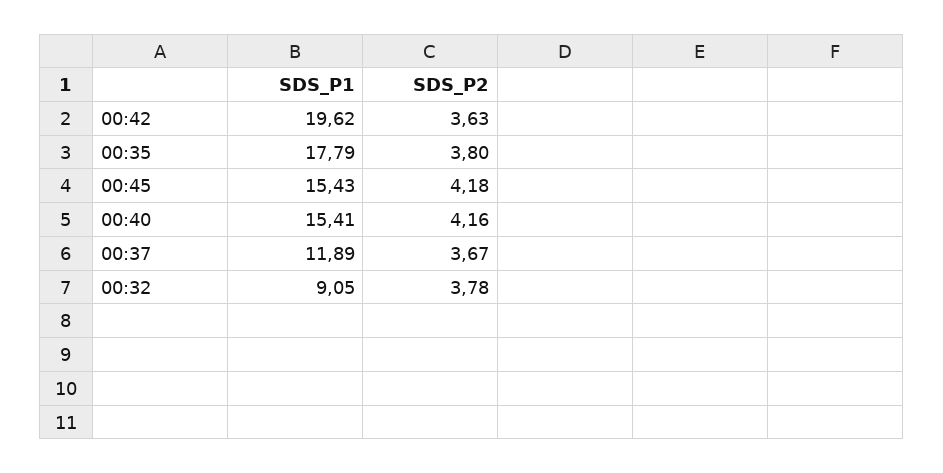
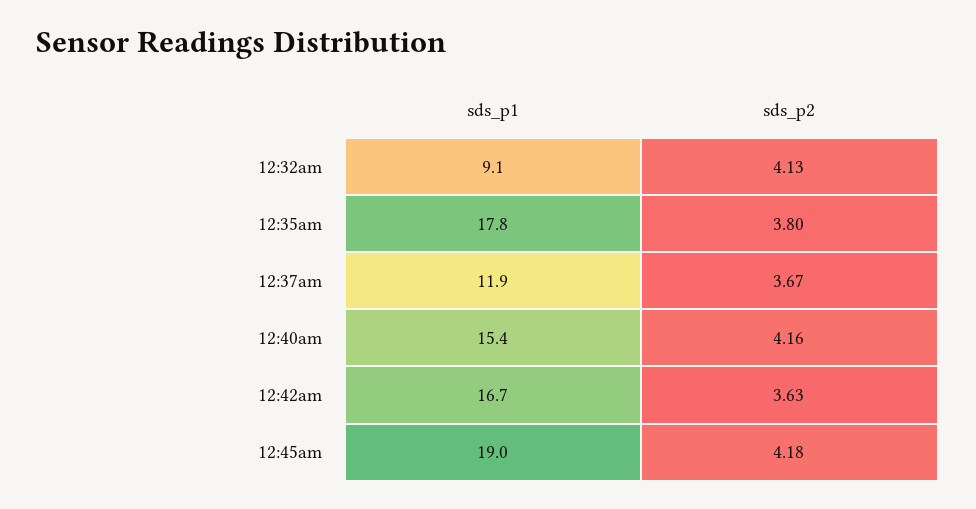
SDS_P1, 00:42: 19.62 -> 16.7
SDS_P1, 00:45: 15.43 -> 19
SDS_P2, 00:32: 3.78 -> 4.13

